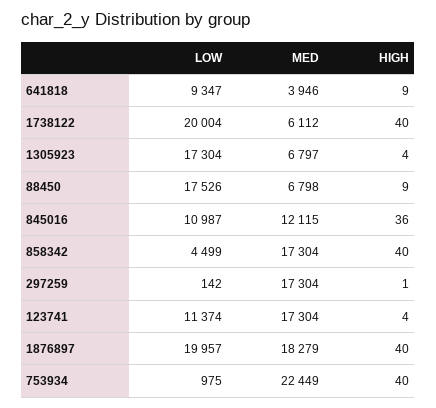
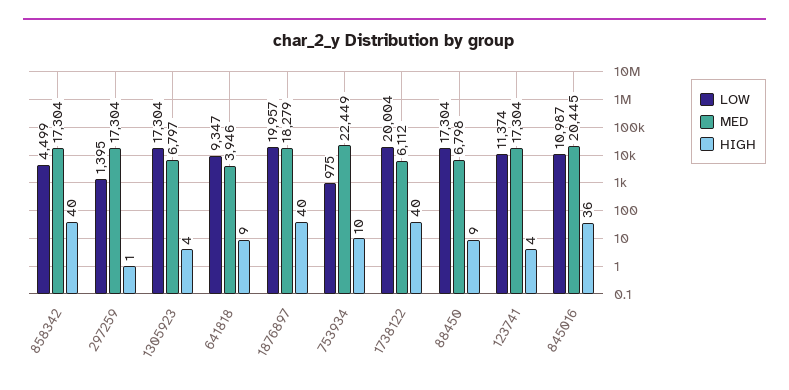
LOW, 88450: 17526 -> 17304
MED, 845016: 12115 -> 20445
LOW, 297259: 142 -> 1395
HIGH, 753934: 40 -> 10

